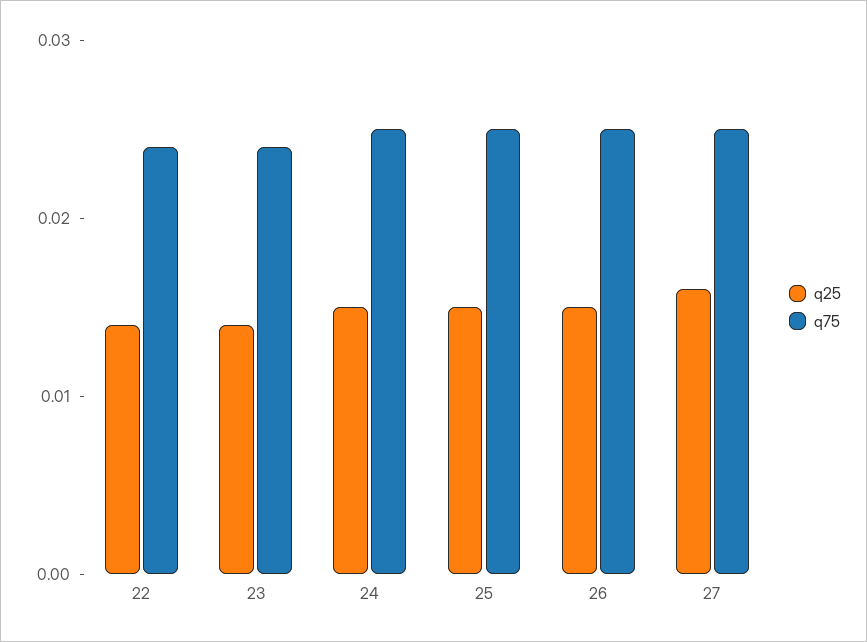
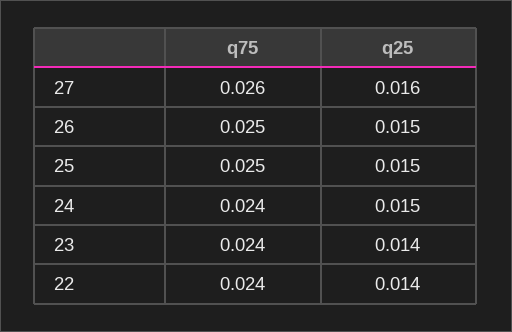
q75, 24: 0.025 -> 0.024
q75, 27: 0.025 -> 0.026

